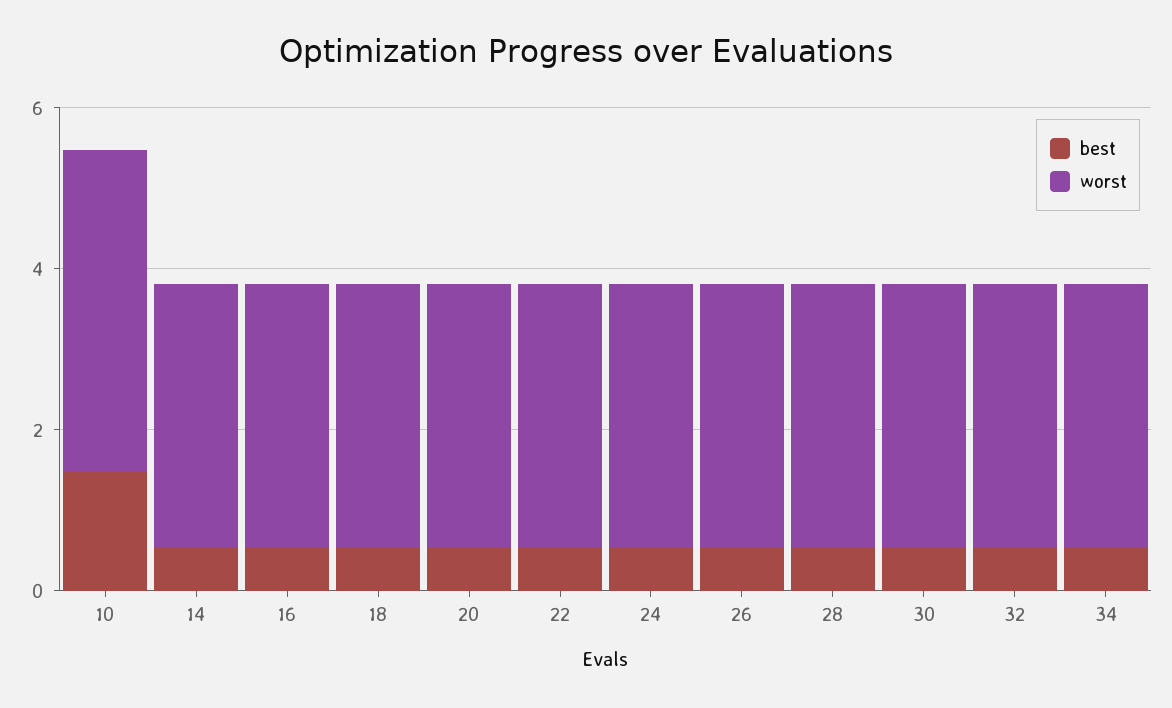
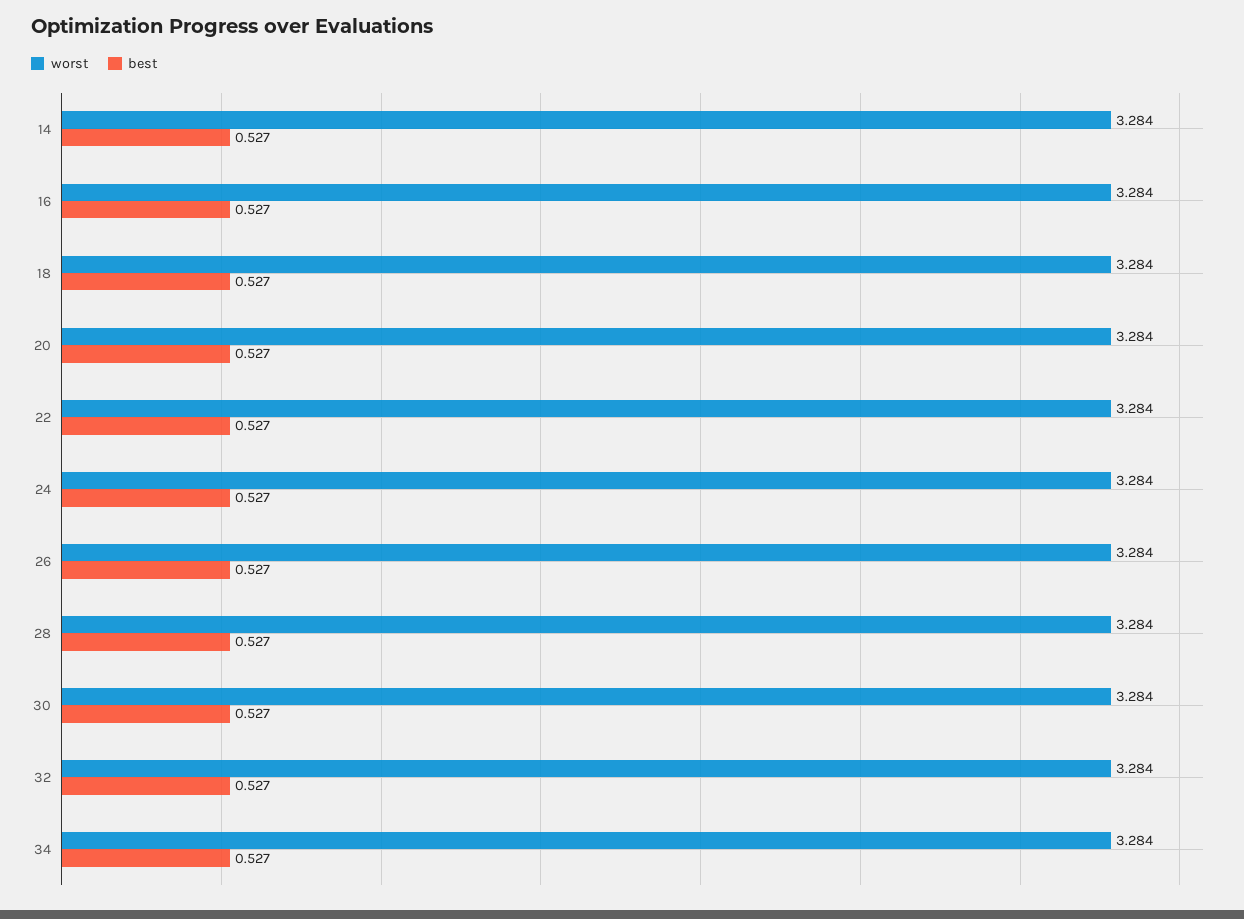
best, 10: 1.5 -> none
worst, 10: 4 -> none

